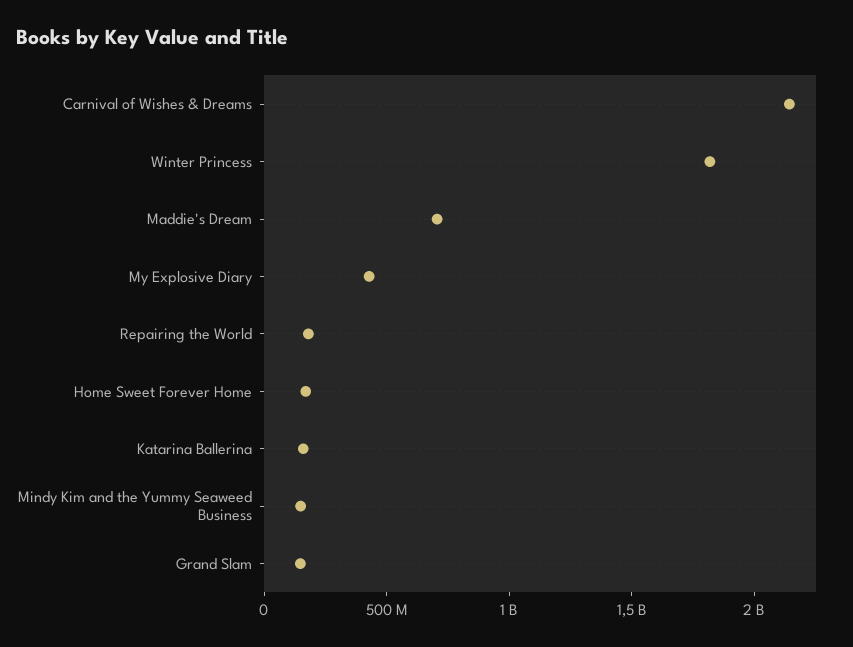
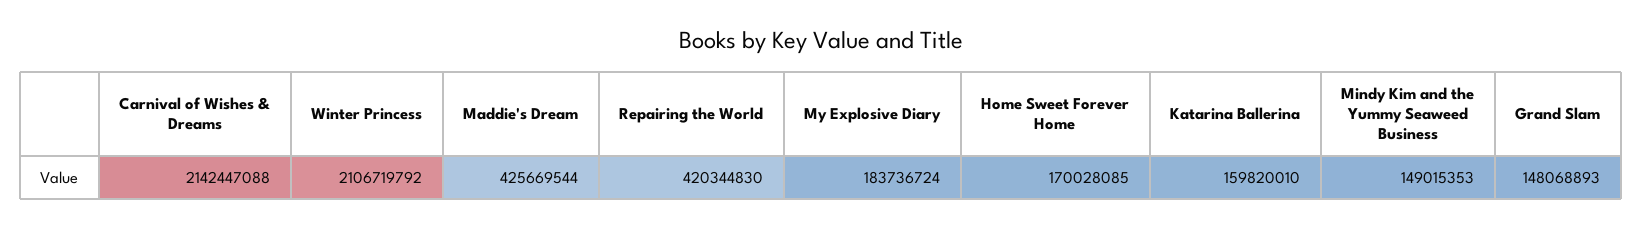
Winter Princess: 1800000000 -> 2106719792
Maddie's Dream: 700000000 -> 425669544
My Explosive Diary: 400000000 -> 183736724
Repairing the World: 200000000 -> 420344830

